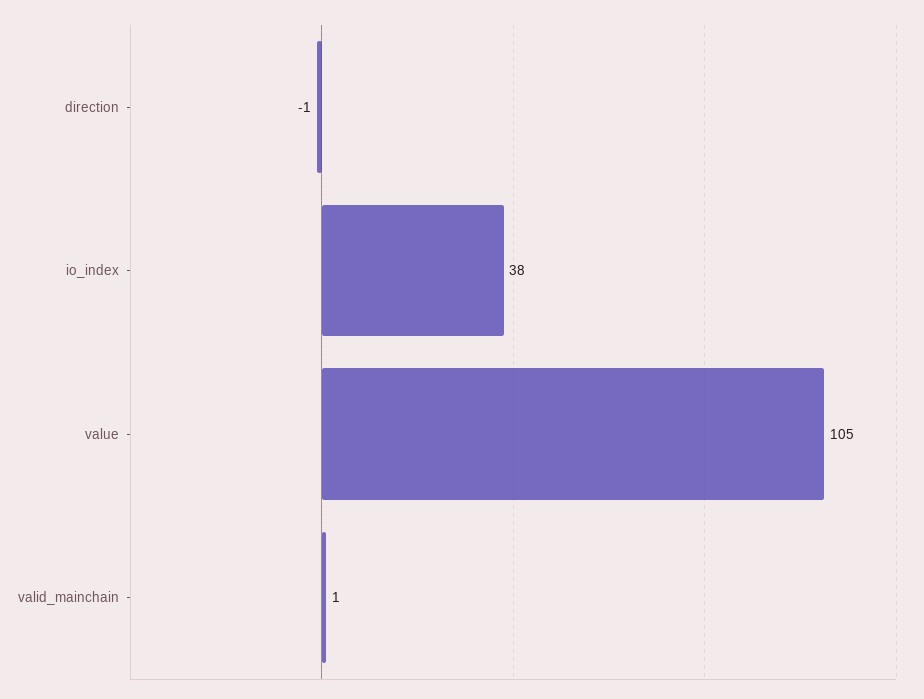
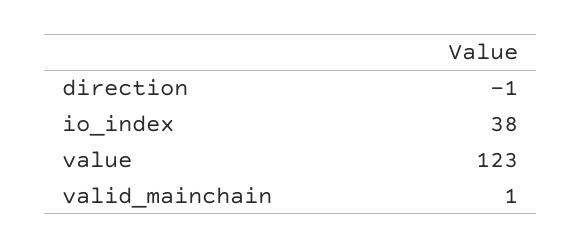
value: 105 -> 123

